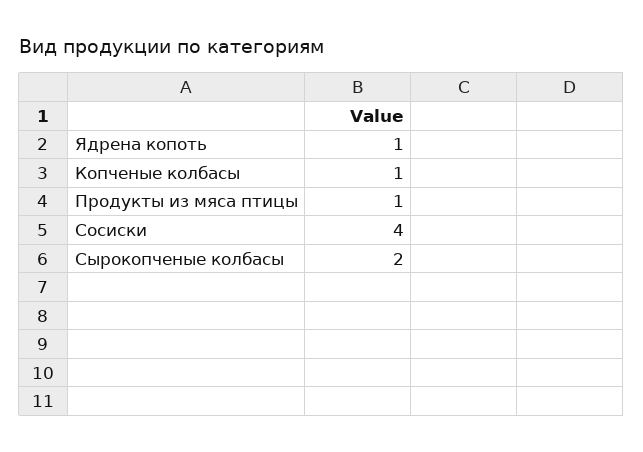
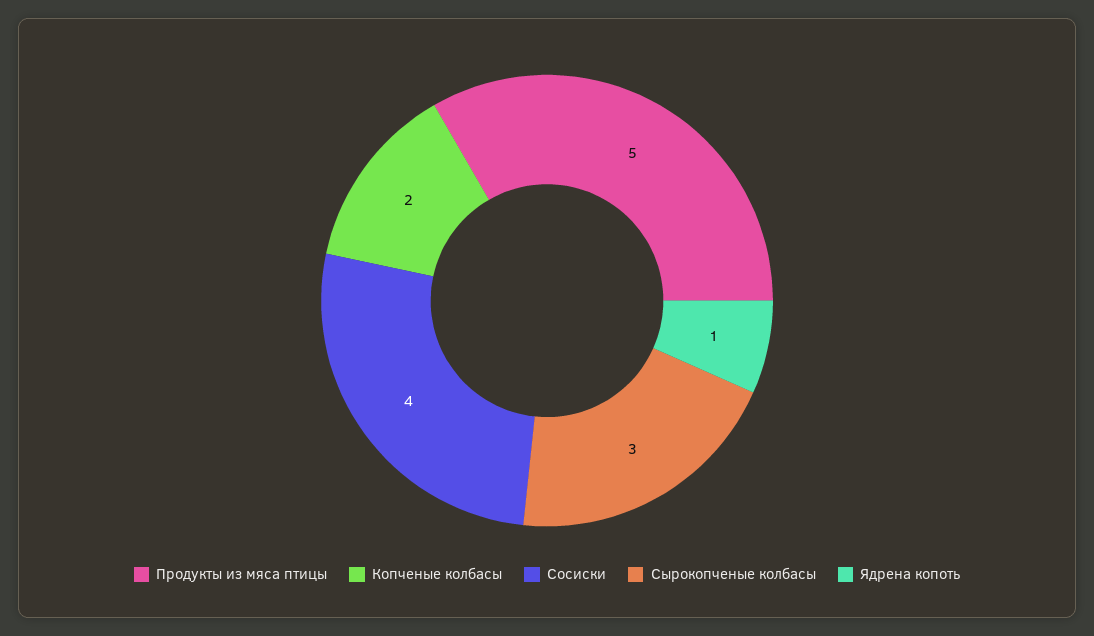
Копченые колбасы: 1 -> 2
Продукты из мяса птицы: 1 -> 5
Сырокопченые колбасы: 2 -> 3

